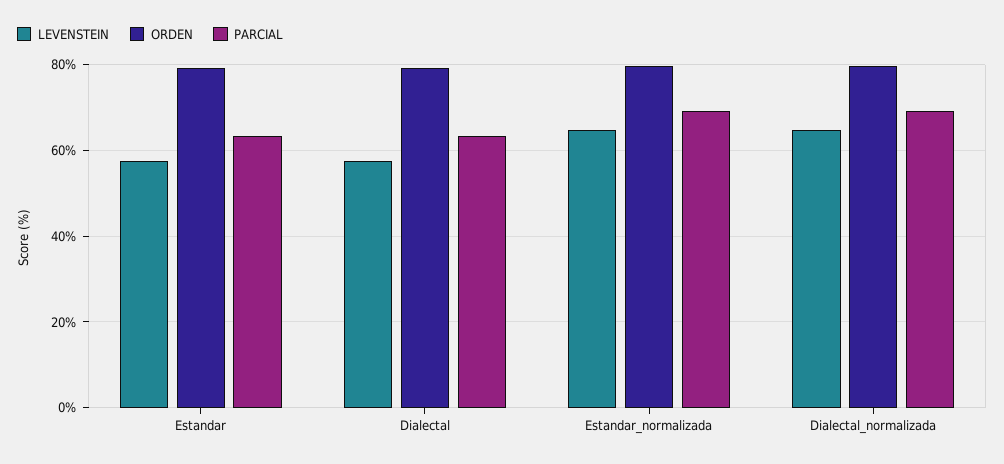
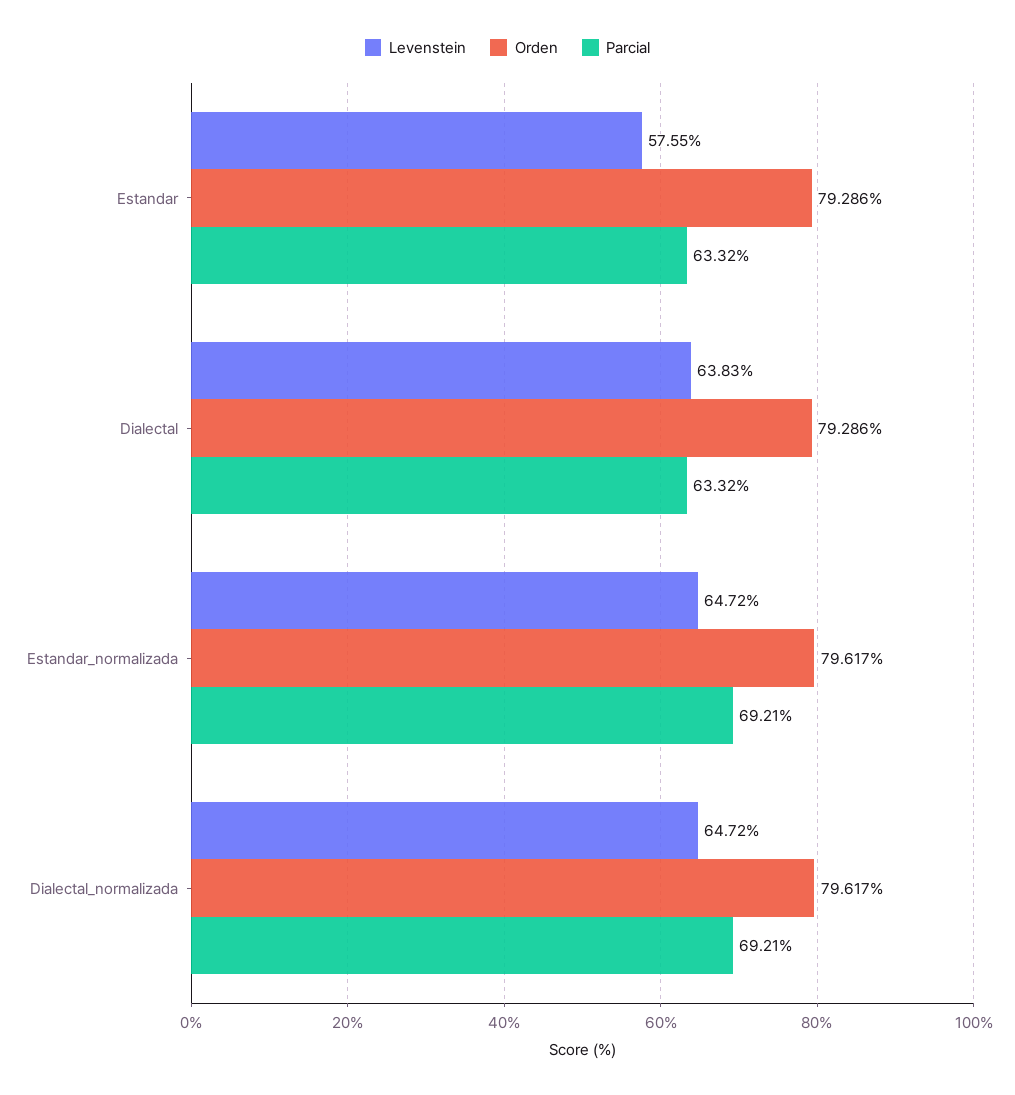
LEVENSTEIN, Dialectal: 58 -> 63.83

